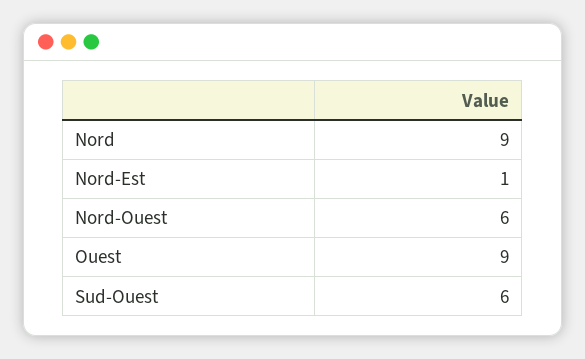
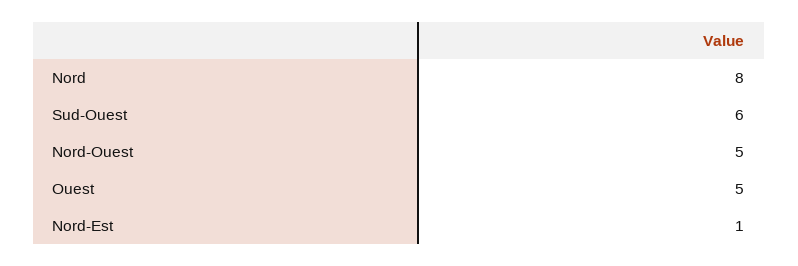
Nord: 9 -> 8
Nord-Ouest: 6 -> 5
Ouest: 9 -> 5

